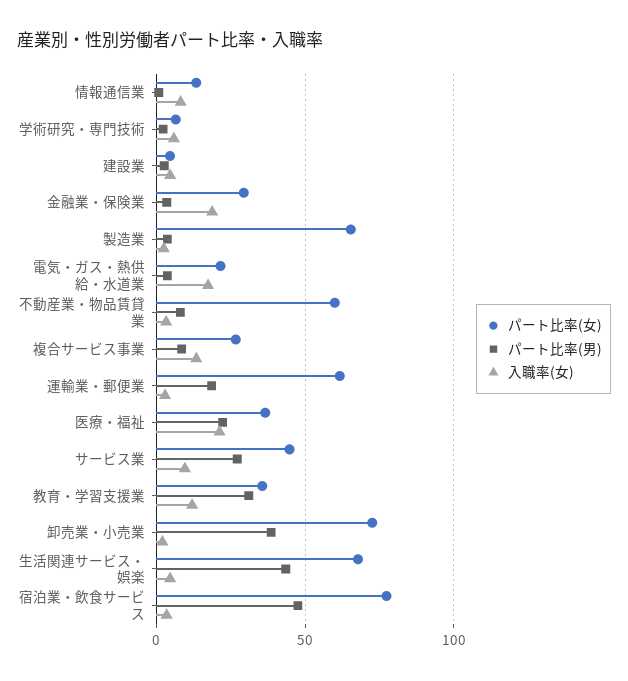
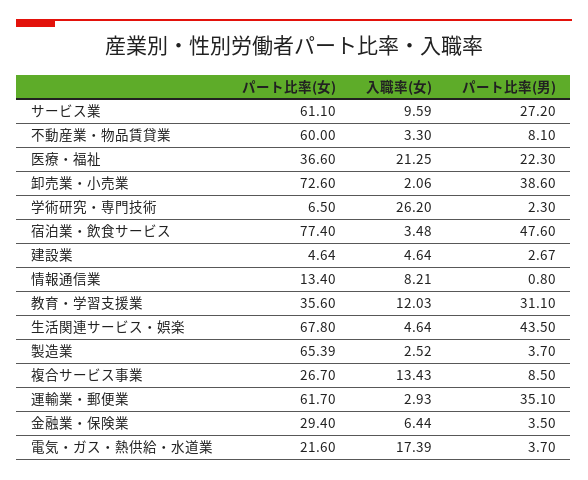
入職率(女), 学術研究・専門技術: 5 -> 26.2
入職率(女), 金融業・保険業: 20 -> 6.44
パート比率(男), 運輸業・郵便業: 20 -> 35.1
パート比率(女), サービス業: 45 -> 61.1

